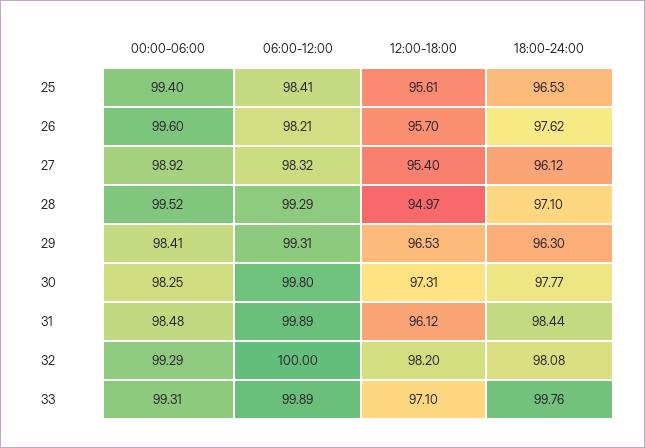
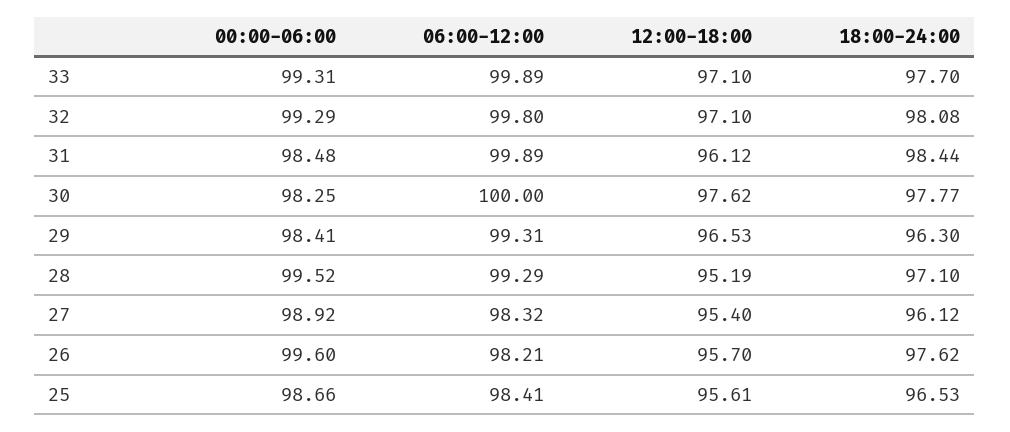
00:00-06:00, 25: 99.4 -> 98.66
12:00-18:00, 28: 94.97 -> 95.19
06:00-12:00, 30: 99.8 -> 100
12:00-18:00, 30: 97.31 -> 97.62
06:00-12:00, 32: 100 -> 99.8
12:00-18:00, 32: 98.2 -> 97.1
18:00-24:00, 33: 99.76 -> 97.7

